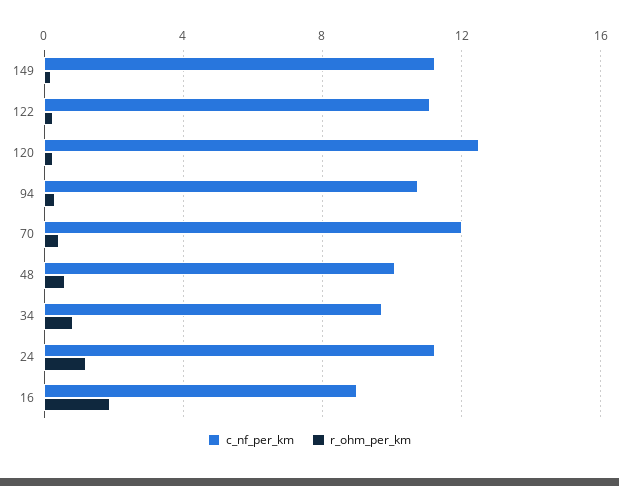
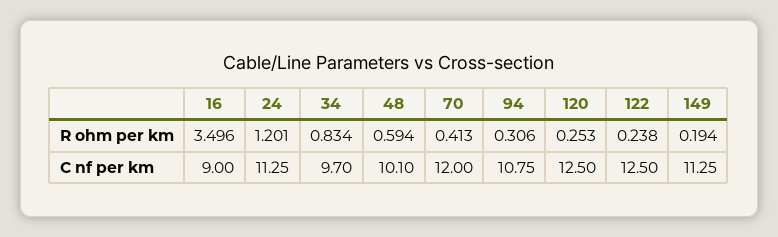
c_nf_per_km, 122: 11 -> 12.5
r_ohm_per_km, 16: 2 -> 3.496

